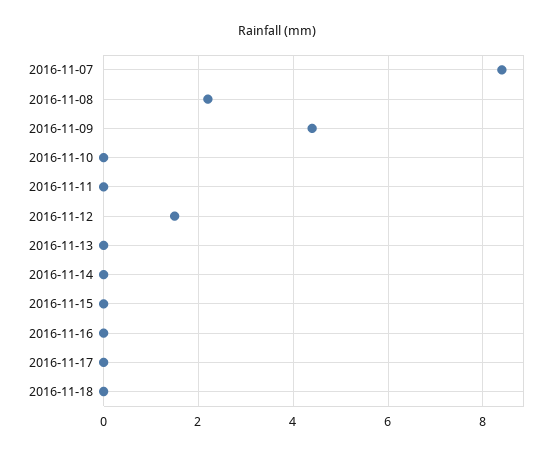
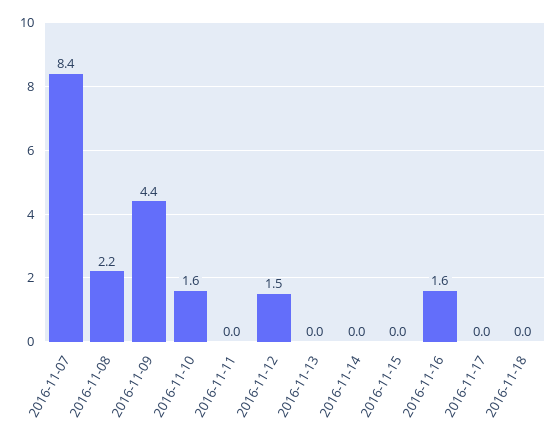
2016-11-10: 0 -> 1.6
2016-11-16: 0 -> 1.6

